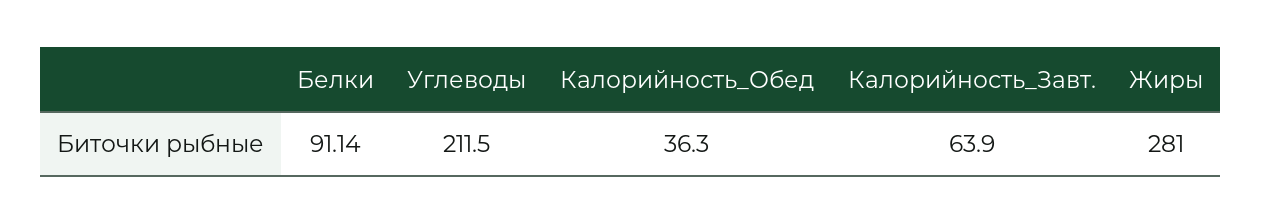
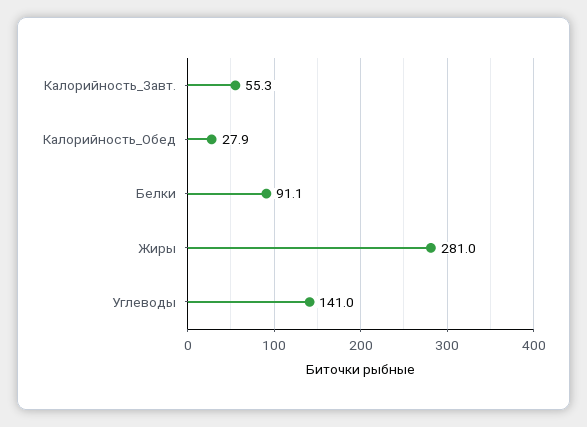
Углеводы: 211.5 -> 141
Калорийность_Обед: 36.3 -> 27.9
Калорийность_Завт.: 63.9 -> 55.3

